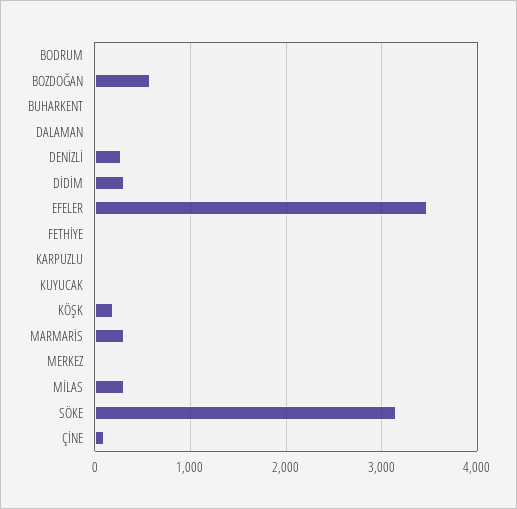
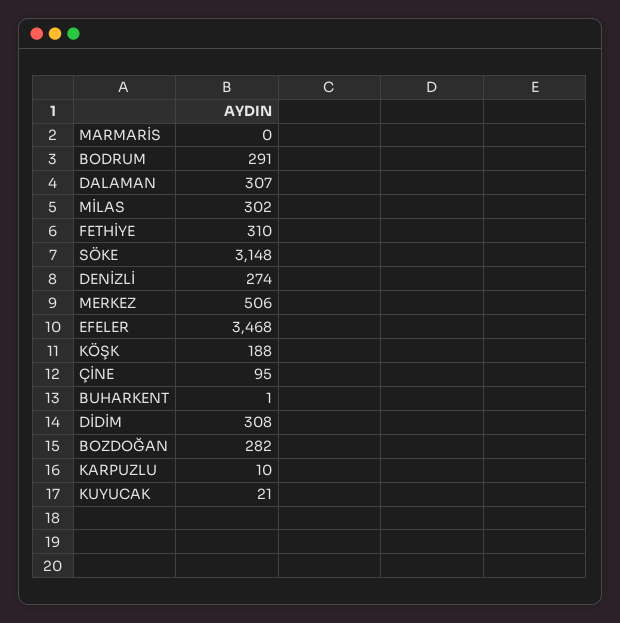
BODRUM: 0 -> 291
BOZDOĞAN: 600 -> 282
DALAMAN: 0 -> 307
FETHİYE: 0 -> 310
MARMARİS: 300 -> 0
MERKEZ: 0 -> 506

